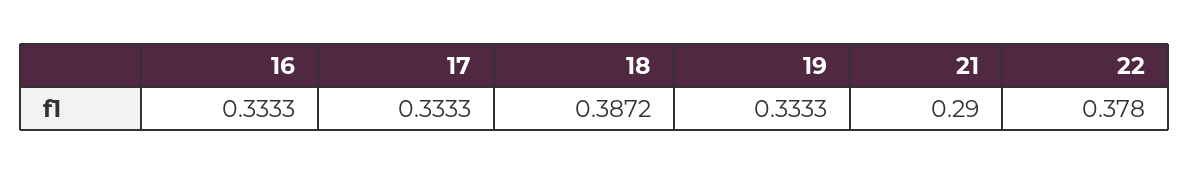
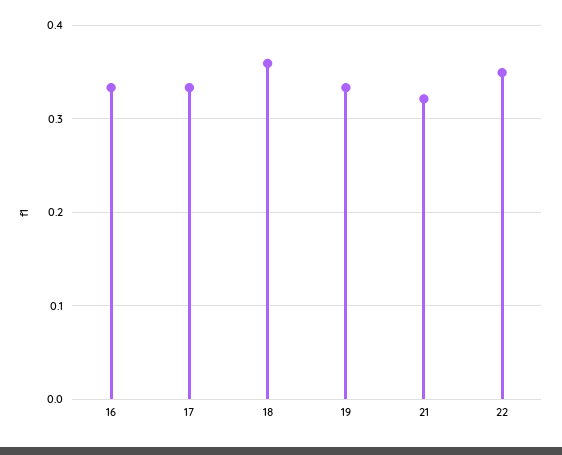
18: 0.3872 -> 0.36
21: 0.29 -> 0.32
22: 0.378 -> 0.35

